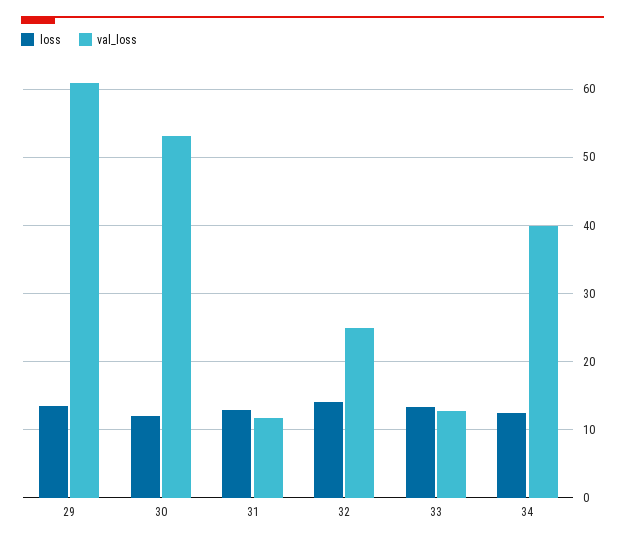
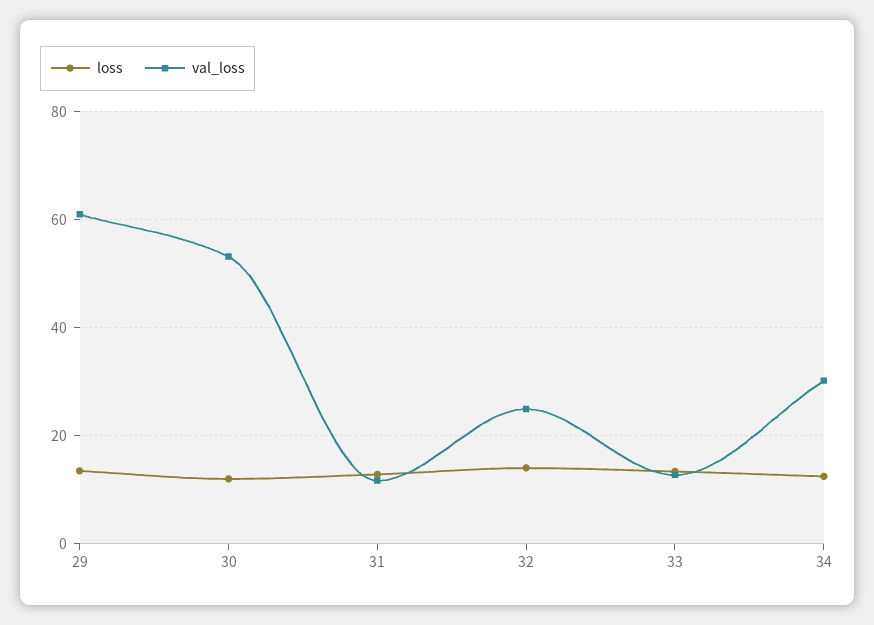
val_loss, 34: 40 -> 30

